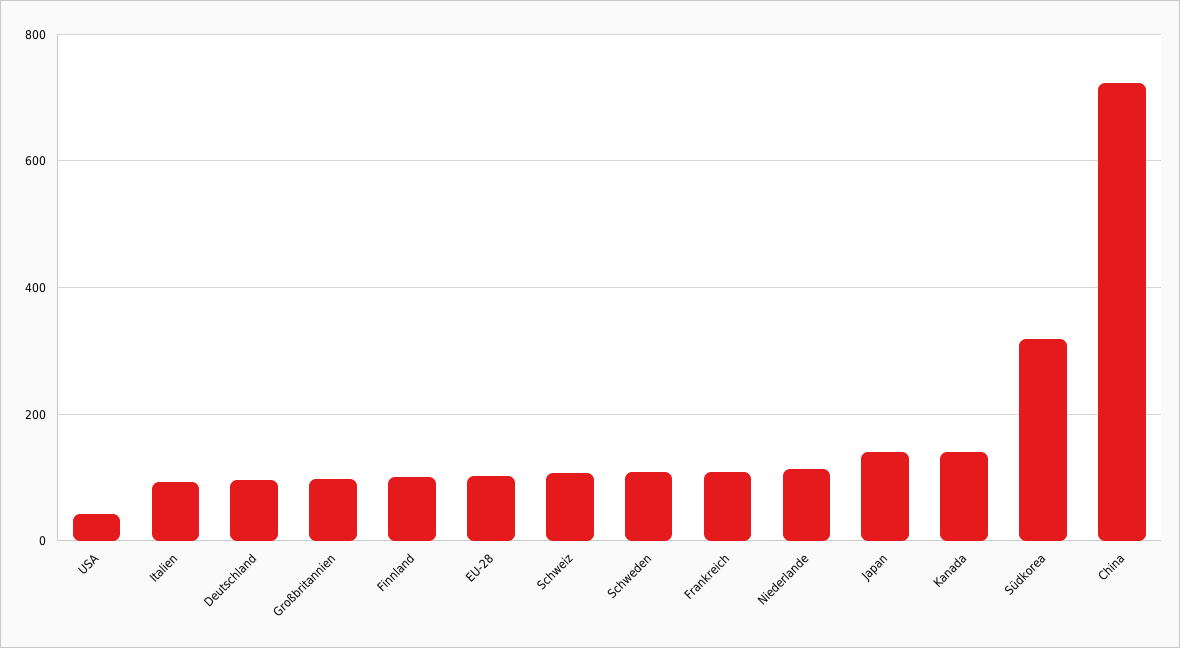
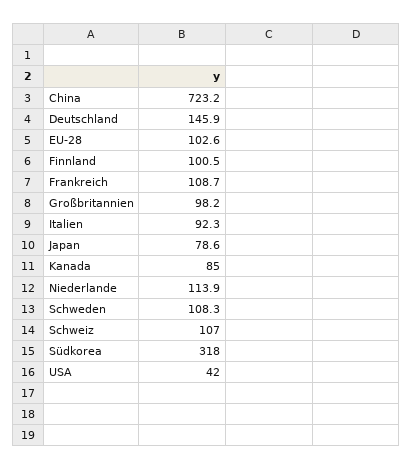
Deutschland: 100 -> 145.9
Japan: 140 -> 78.6
Kanada: 140 -> 85

